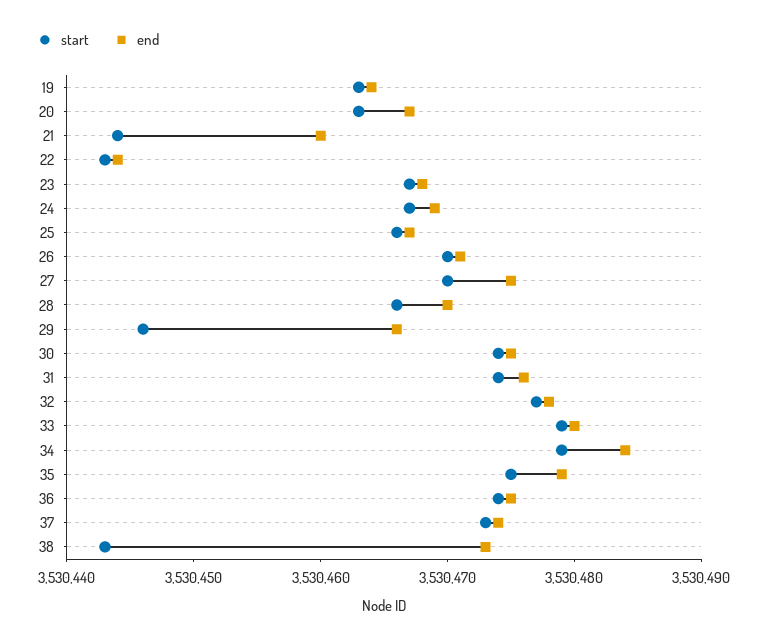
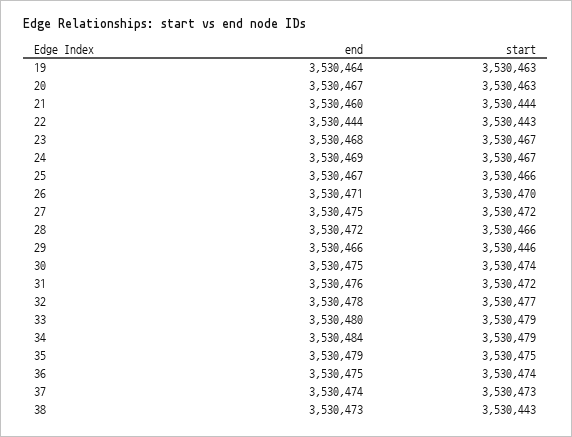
start, 27: 3530470 -> 3530472
end, 28: 3530470 -> 3530472
start, 31: 3530474 -> 3530472

